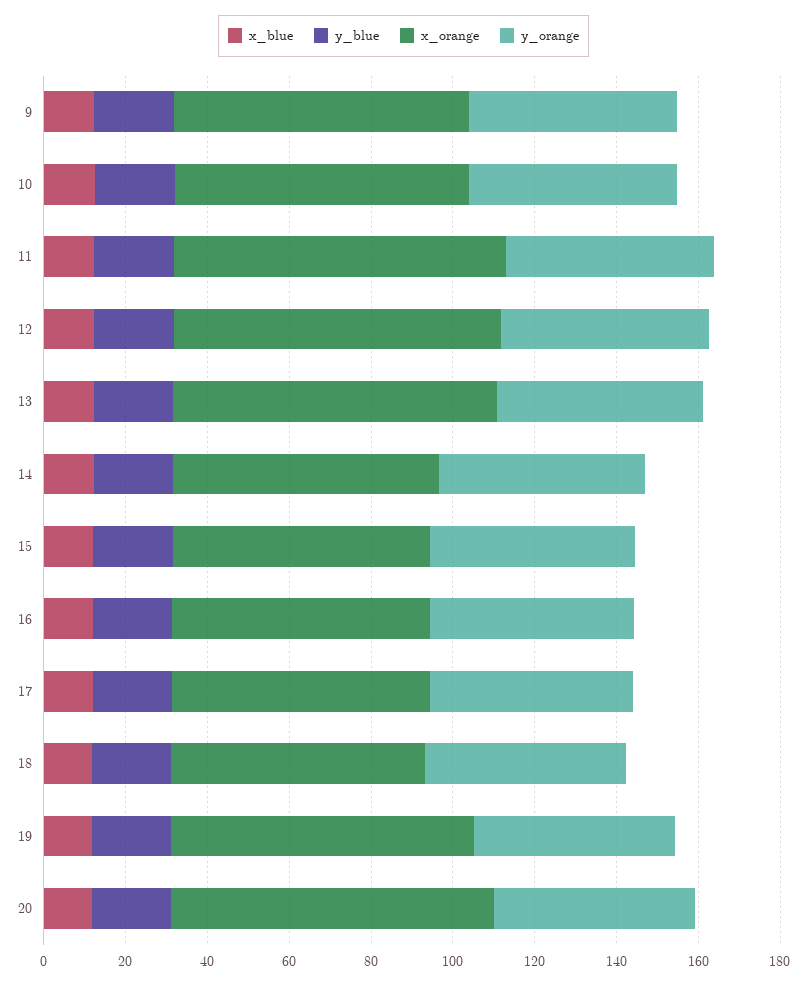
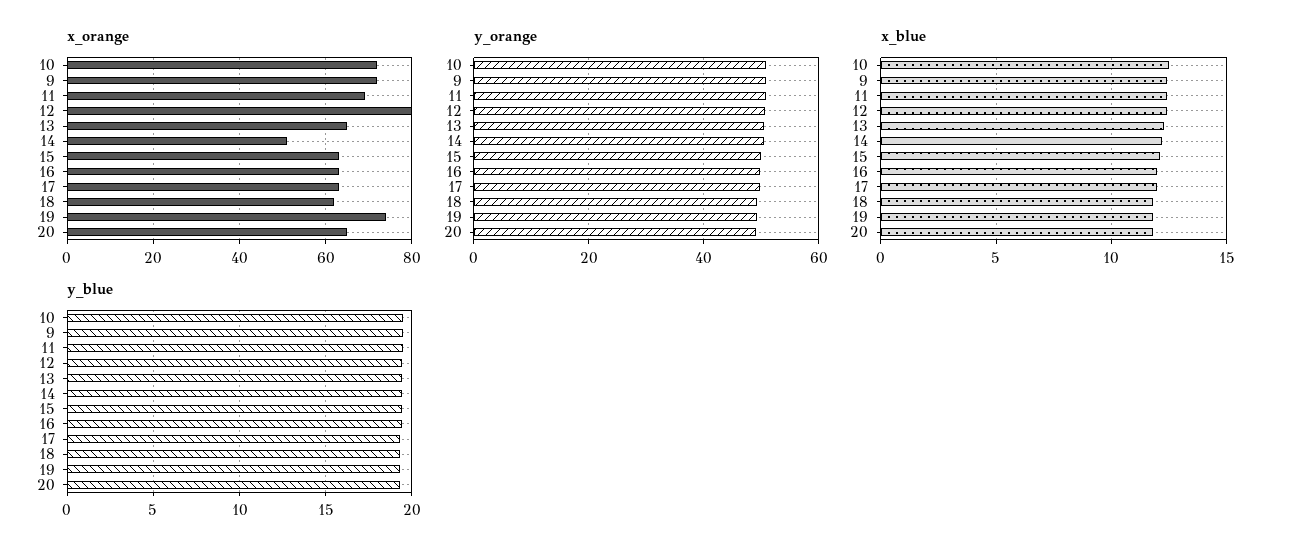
x_orange, 11: 80 -> 70
x_orange, 13: 80 -> 65
x_orange, 14: 65 -> 50
x_orange, 20: 80 -> 65

